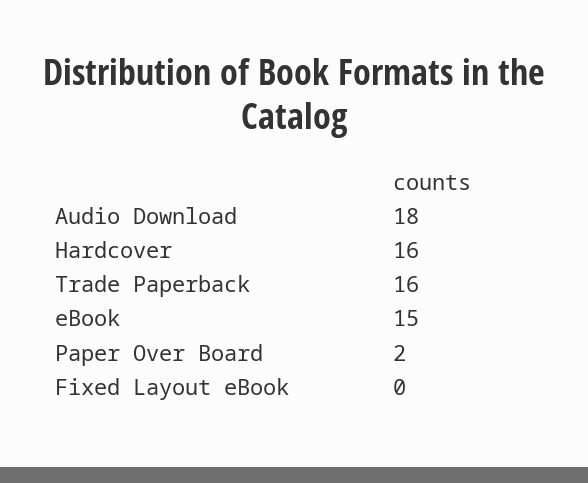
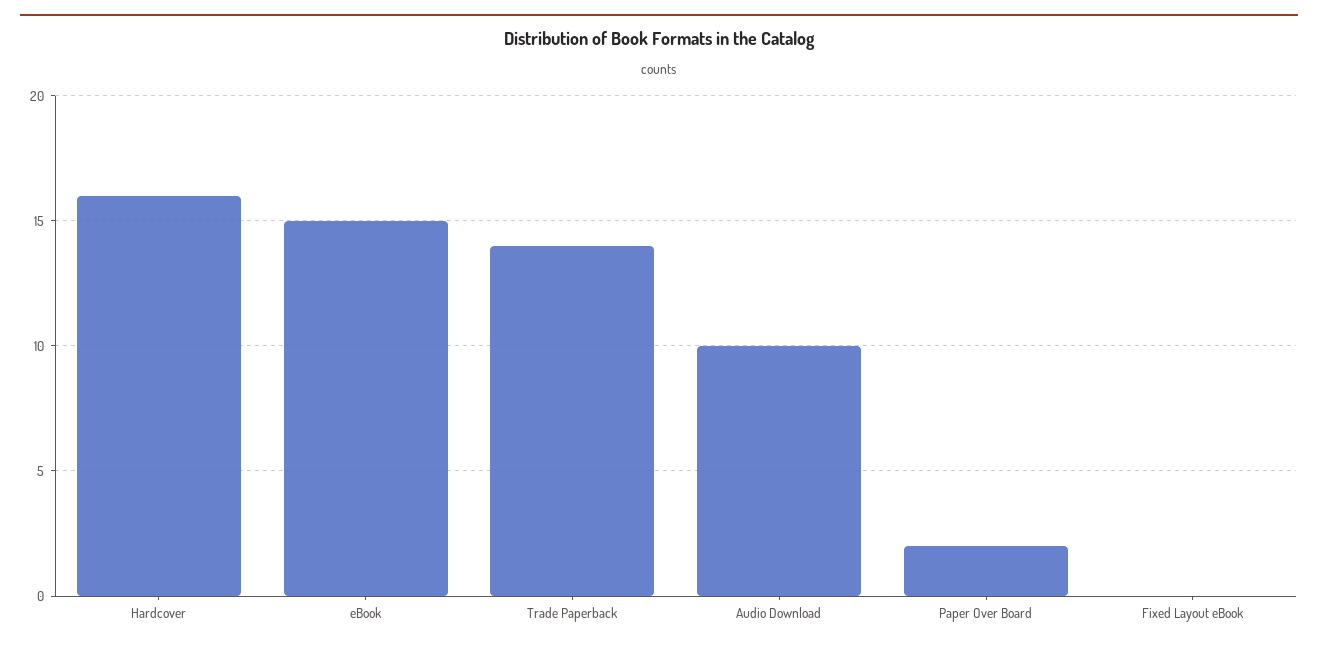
Audio Download: 18 -> 10
Trade Paperback: 16 -> 14

